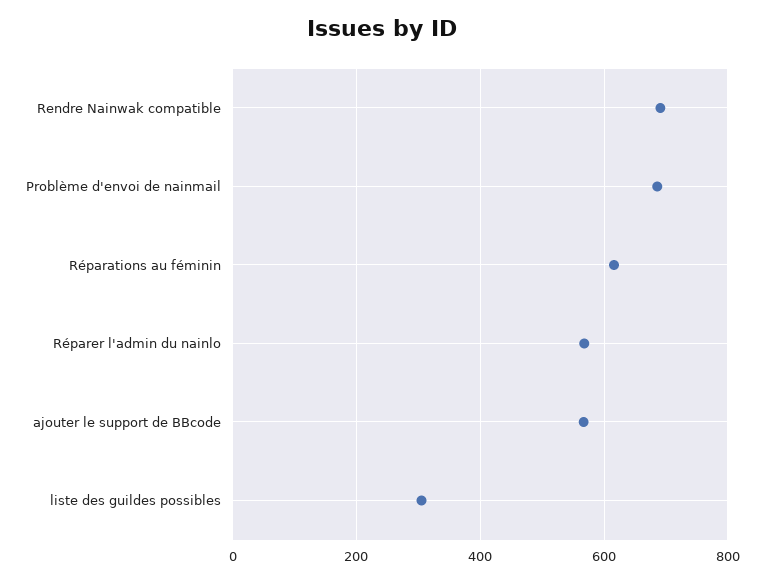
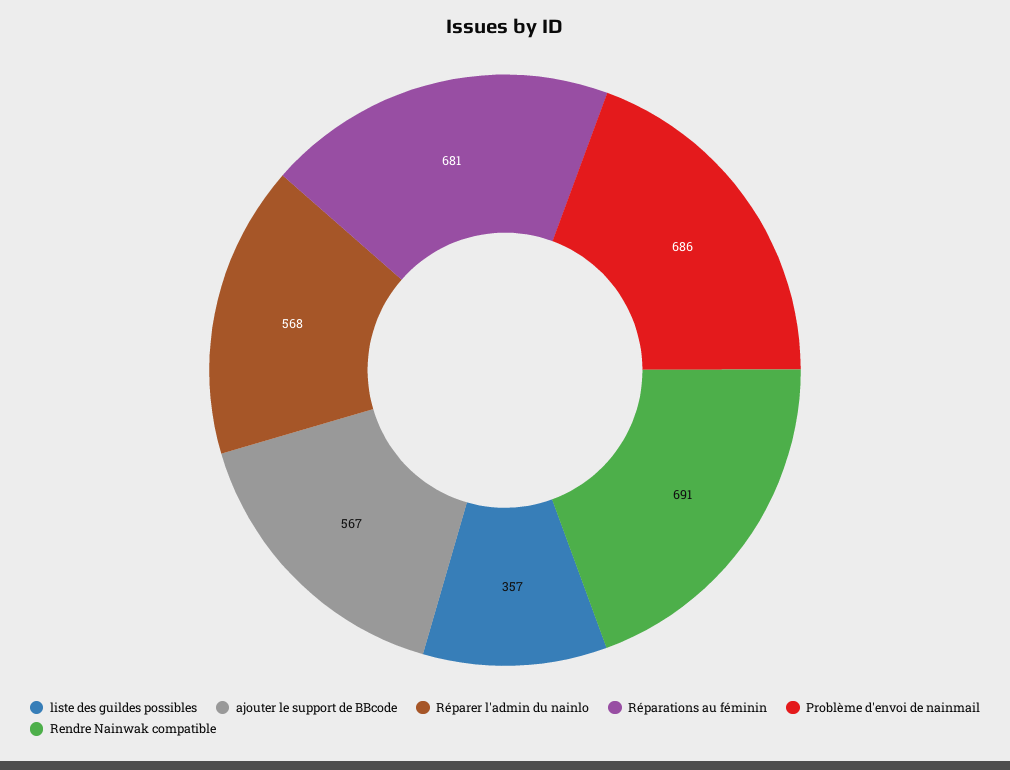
Réparations au féminin: 620 -> 681
liste des guildes possibles: 300 -> 357

